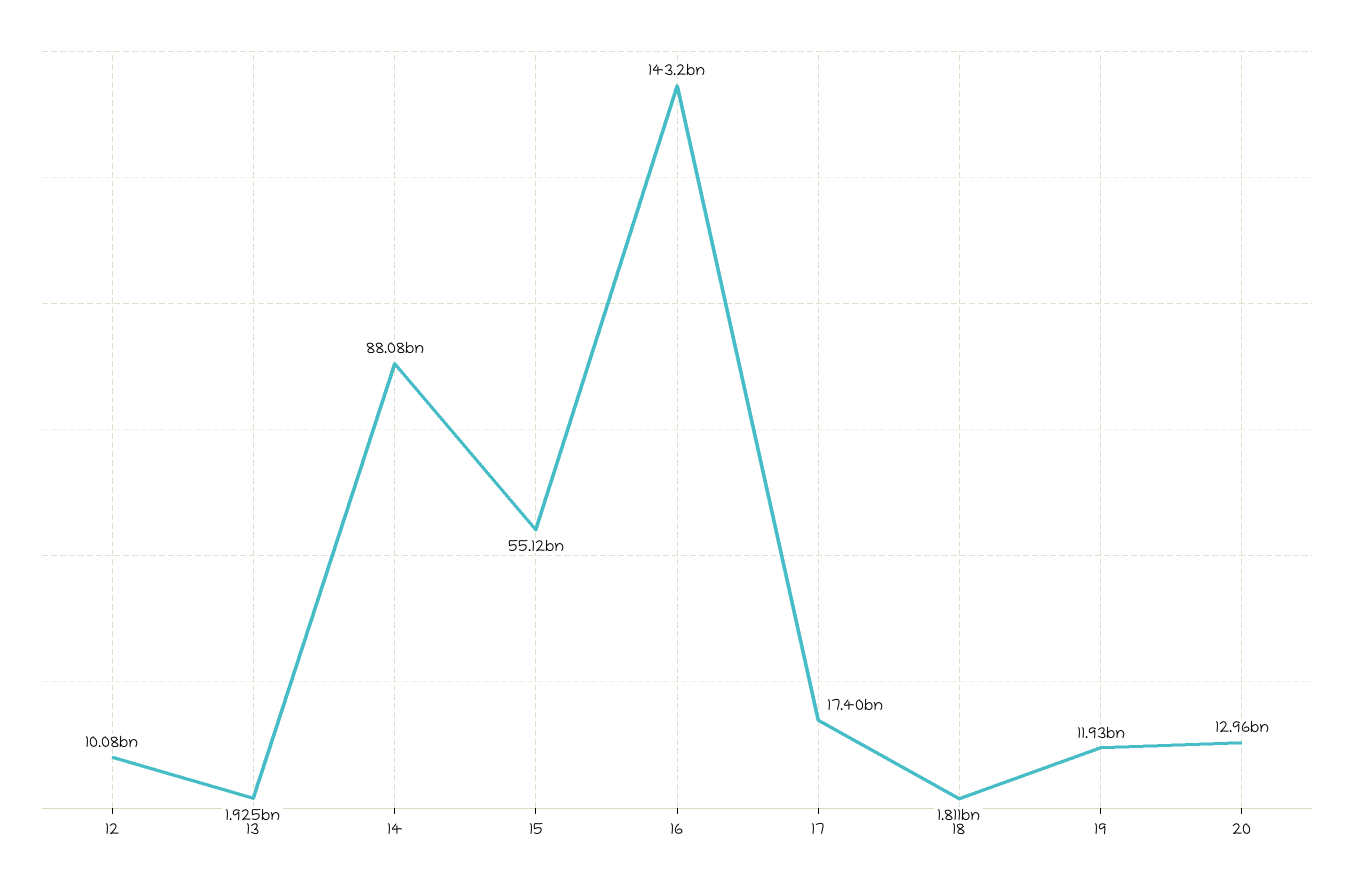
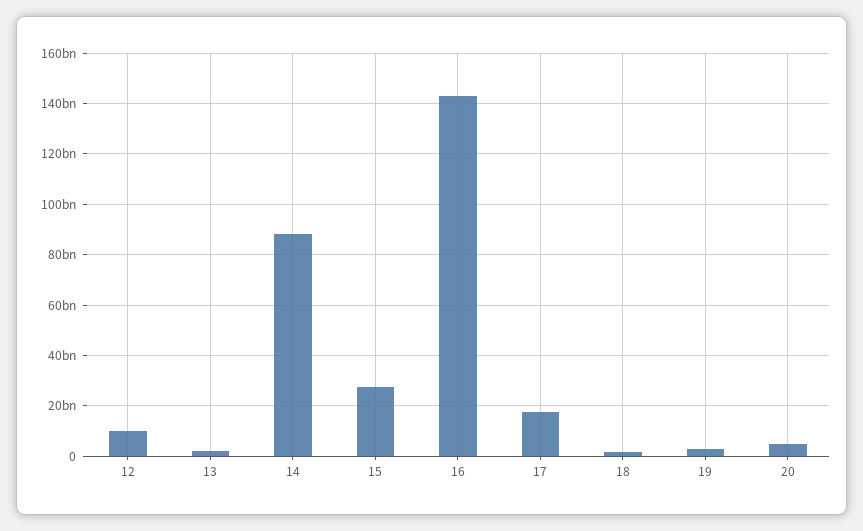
15: 55120000000 -> 27500000000
19: 11930000000 -> 2500000000
20: 12960000000 -> 5000000000

